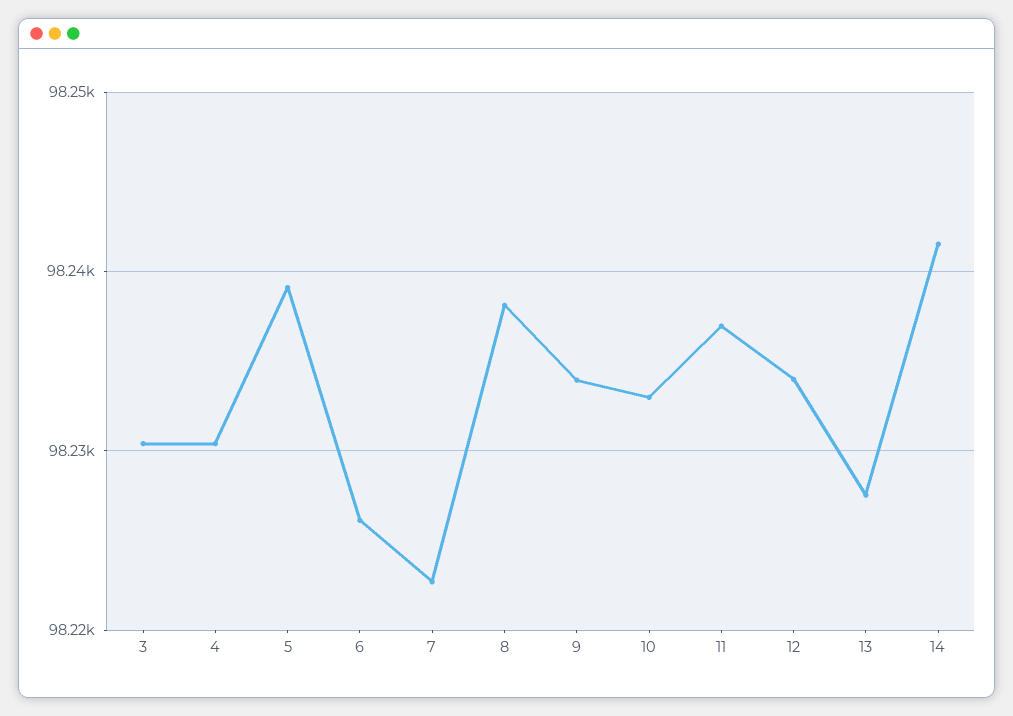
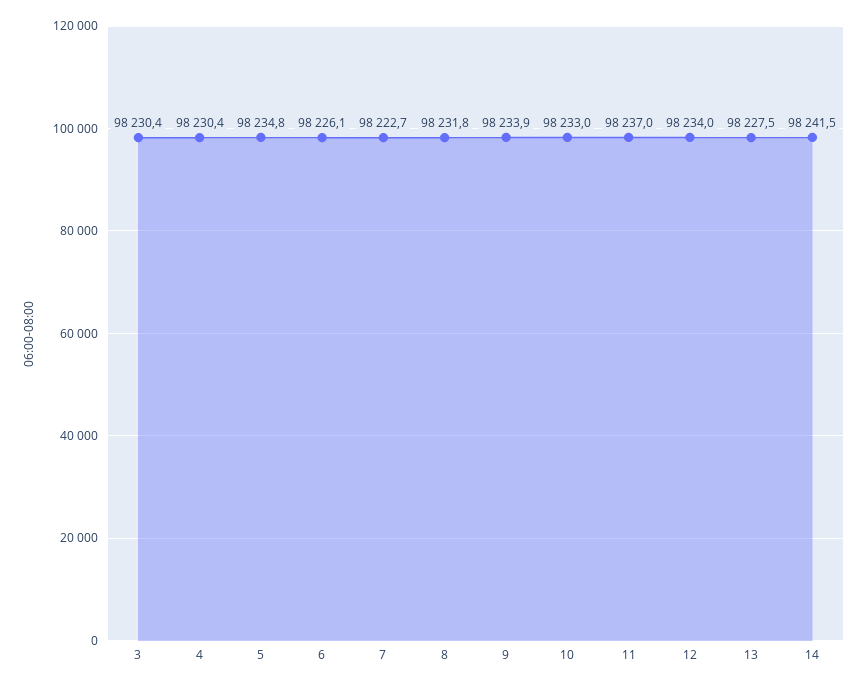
5: 98239 -> 98234.8
8: 98238 -> 98231.8

